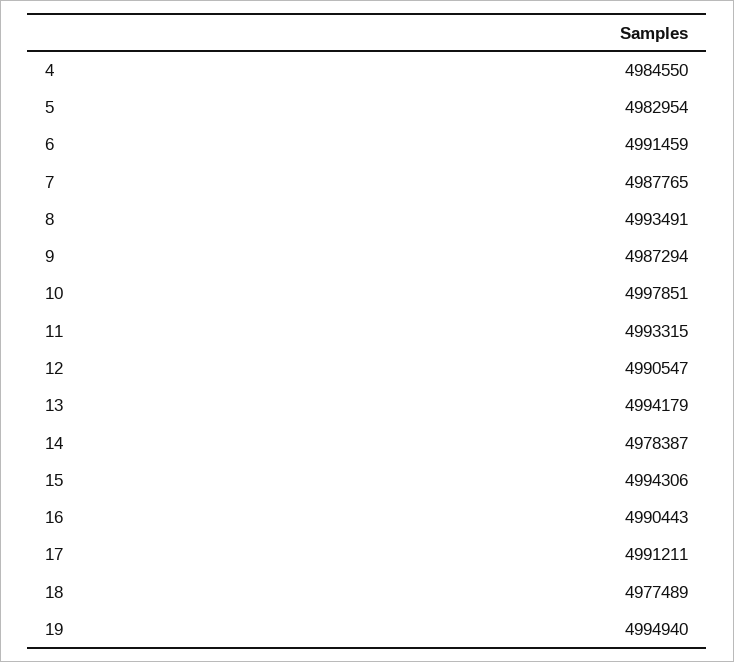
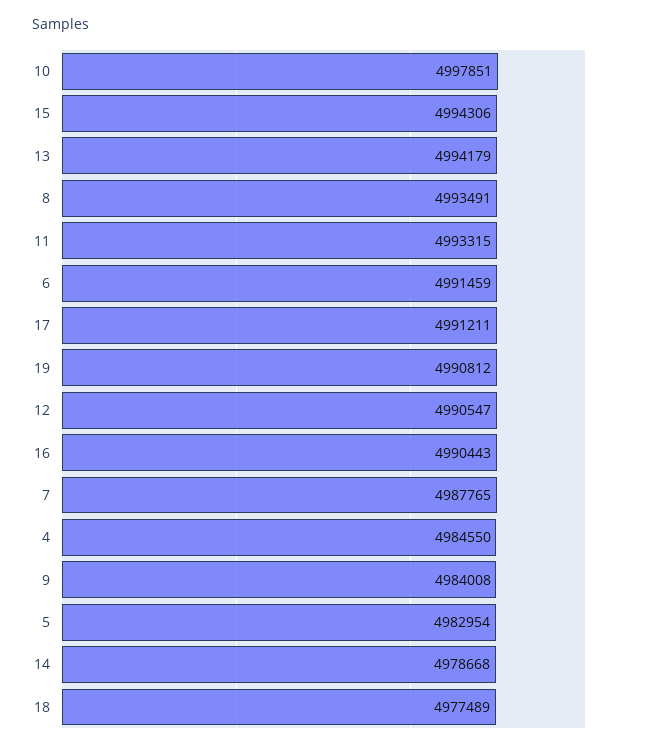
9: 4987294 -> 4984008
14: 4978387 -> 4978668
19: 4994940 -> 4990812

